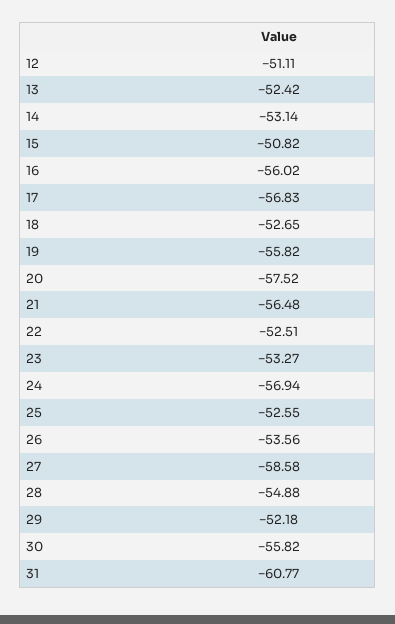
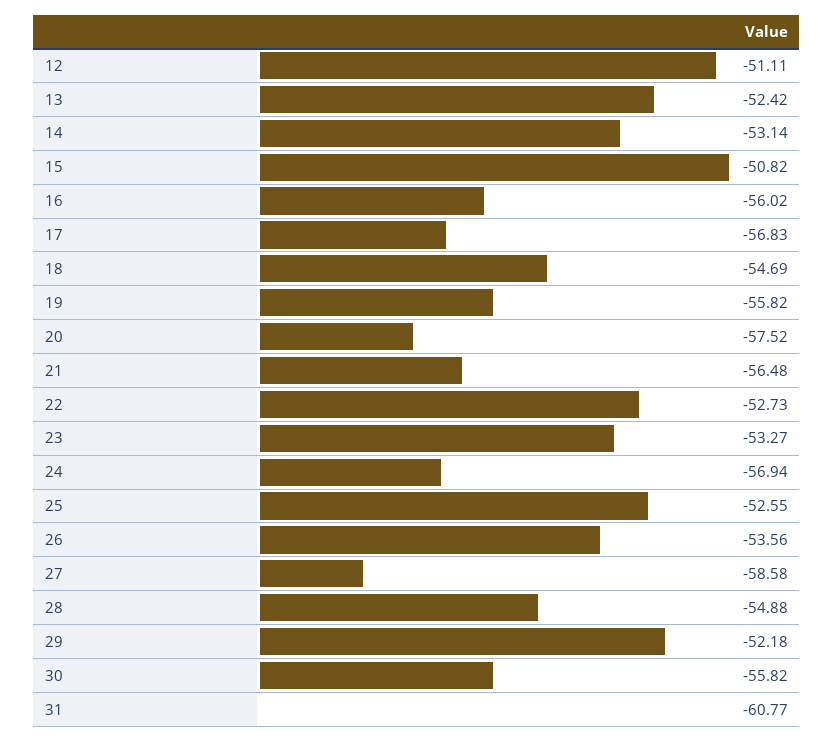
18: -52.65 -> -54.69
22: -52.51 -> -52.73

